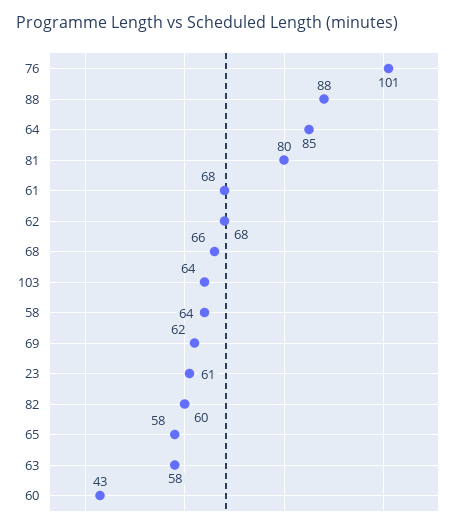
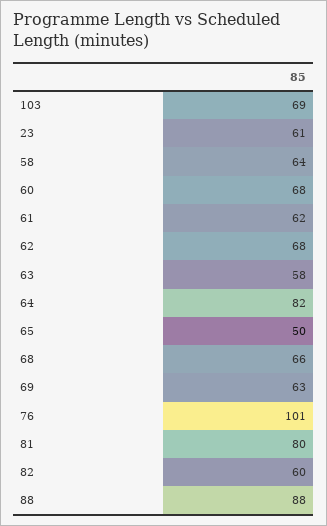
64: 85 -> 82
61: 68 -> 62
103: 64 -> 69
69: 62 -> 63
65: 58 -> 50
60: 43 -> 68

